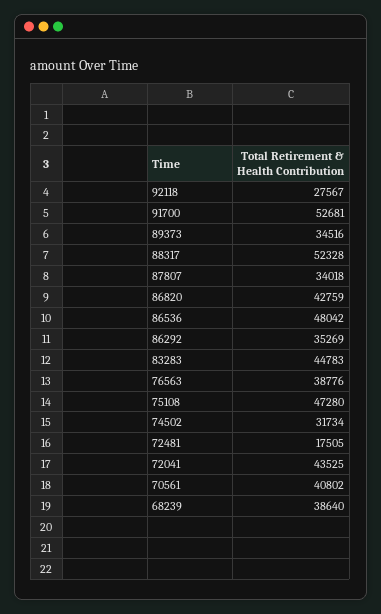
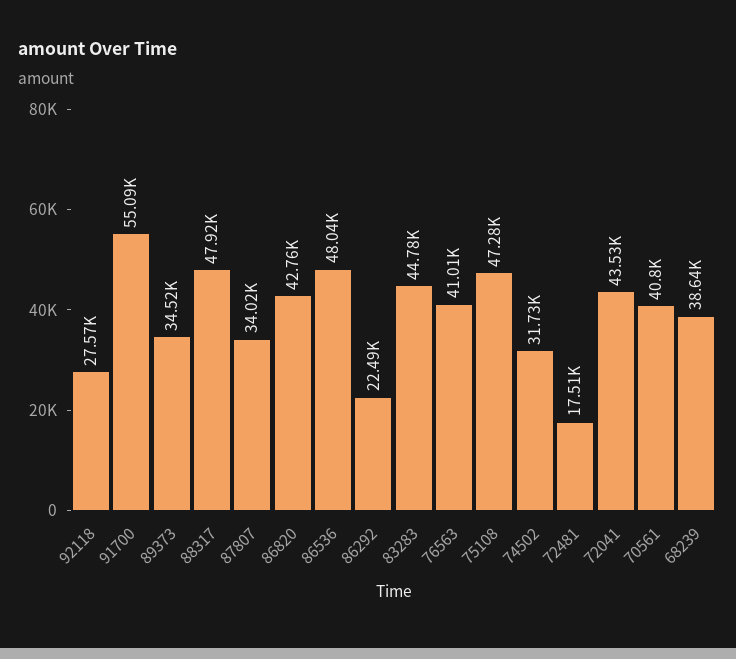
91700: 52681 -> 55090
88317: 52328 -> 47920
86292: 35269 -> 22490
76563: 38776 -> 41010

